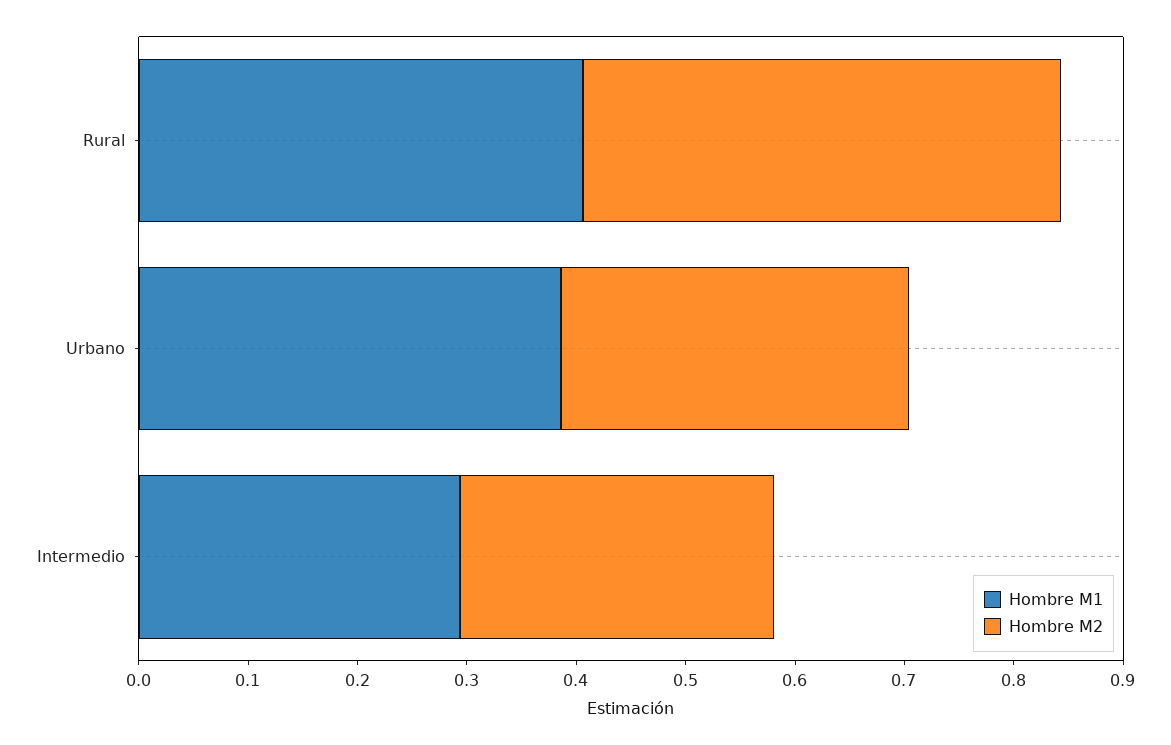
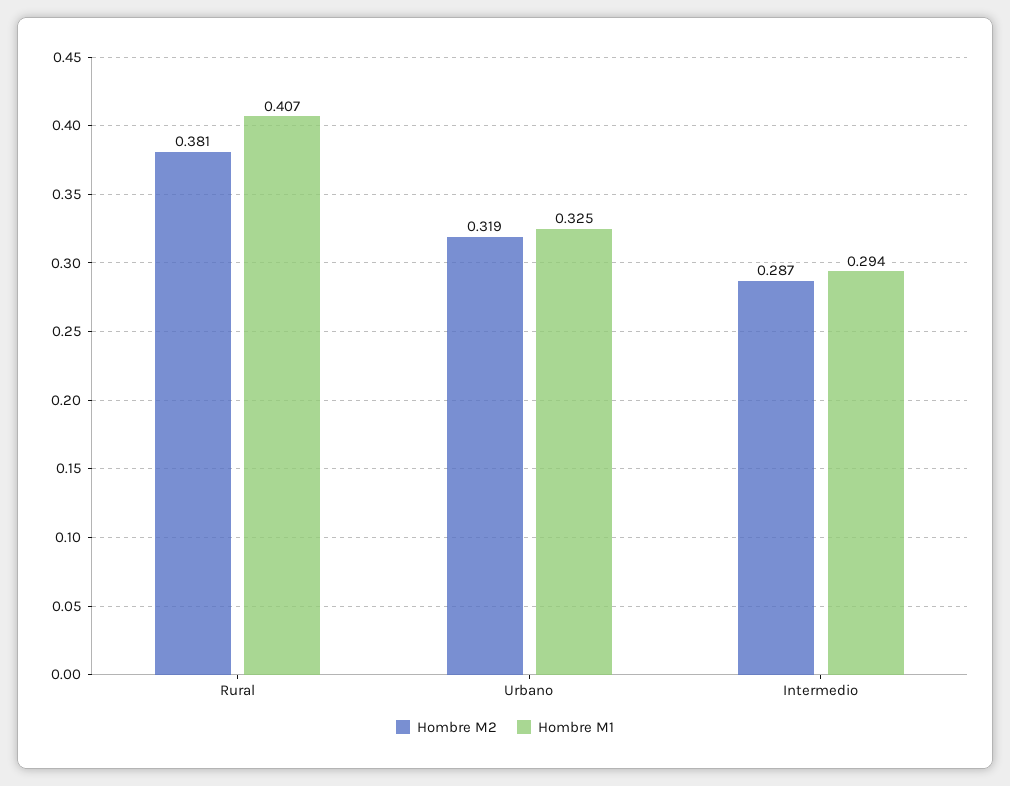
Hombre M2, Rural: 0.44 -> 0.381
Hombre M1, Urbano: 0.38 -> 0.325

